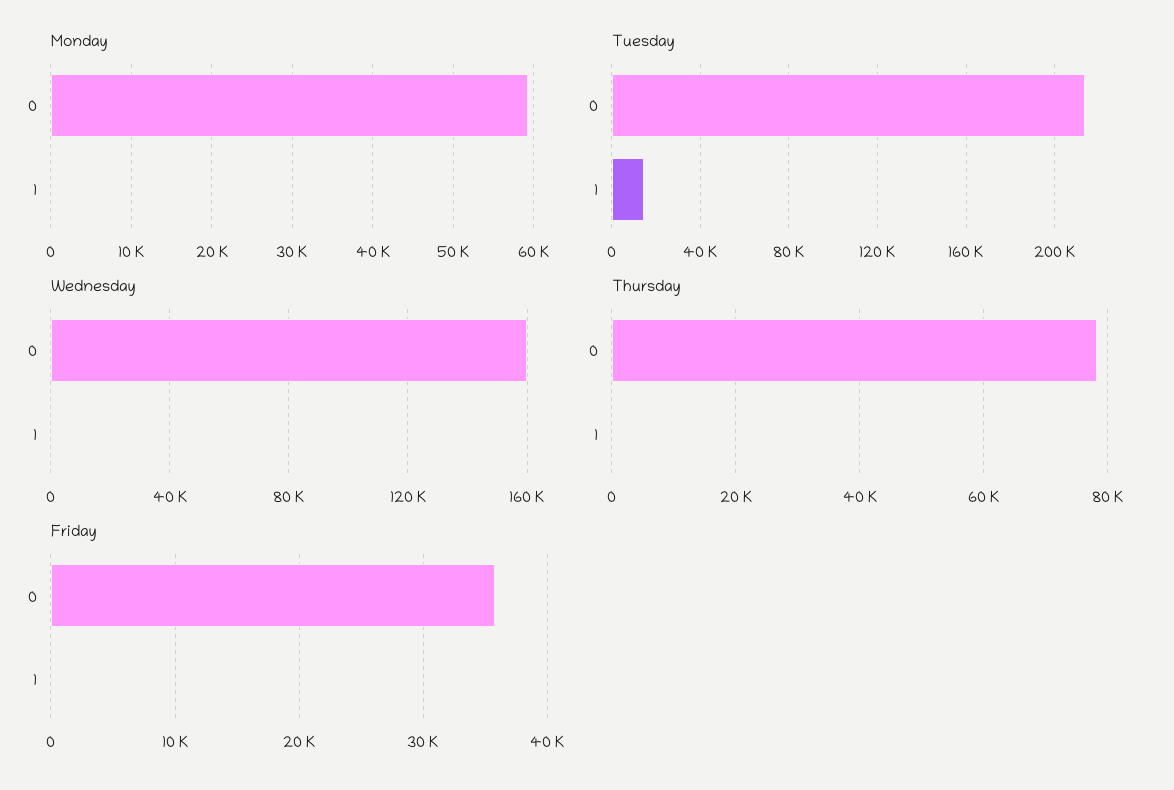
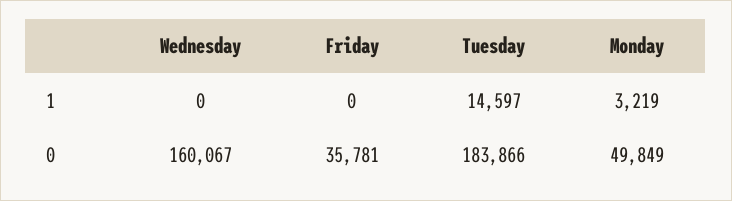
Monday, 0: 59000 -> 49849
Monday, 1: 0 -> 3219
Tuesday, 0: 215000 -> 183866
Thursday, 0: 78000 -> none
Thursday, 1: 0 -> none

